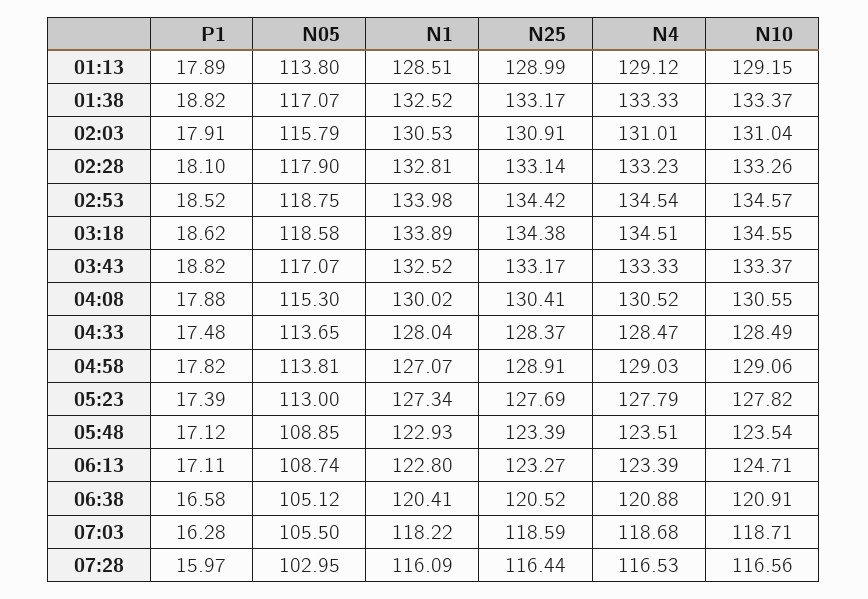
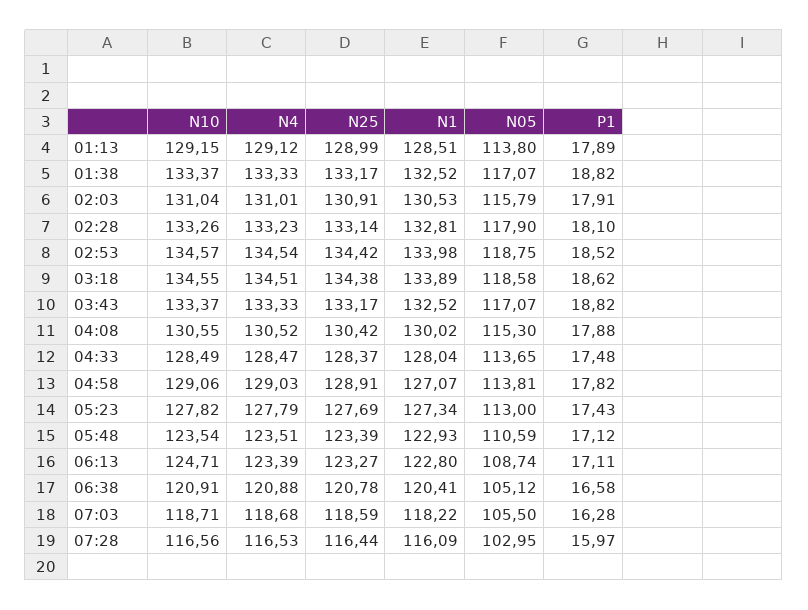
N25, 04:08: 130.41 -> 130.42
P1, 05:23: 17.39 -> 17.43
N05, 05:48: 108.85 -> 110.59
N25, 06:38: 120.52 -> 120.78

